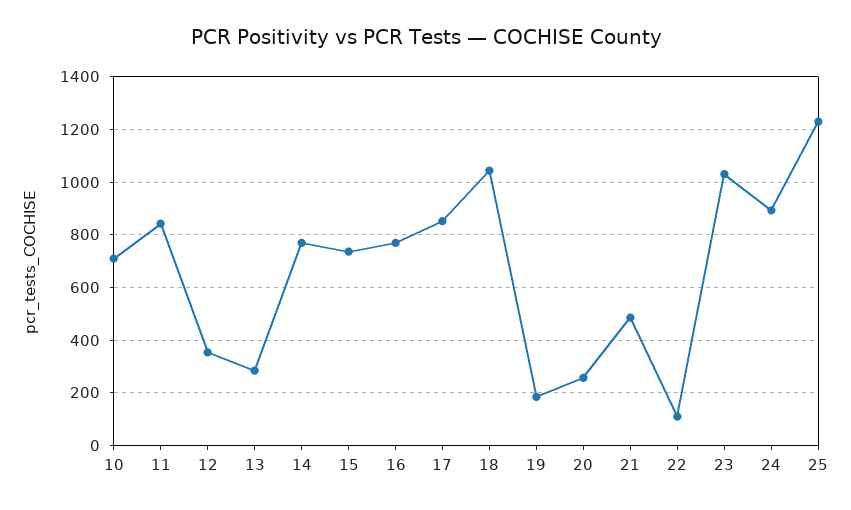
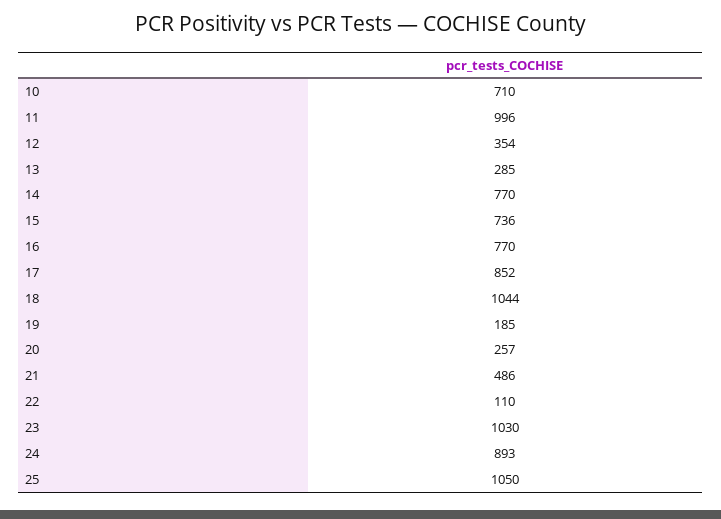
11: 850 -> 996
25: 1225 -> 1050

